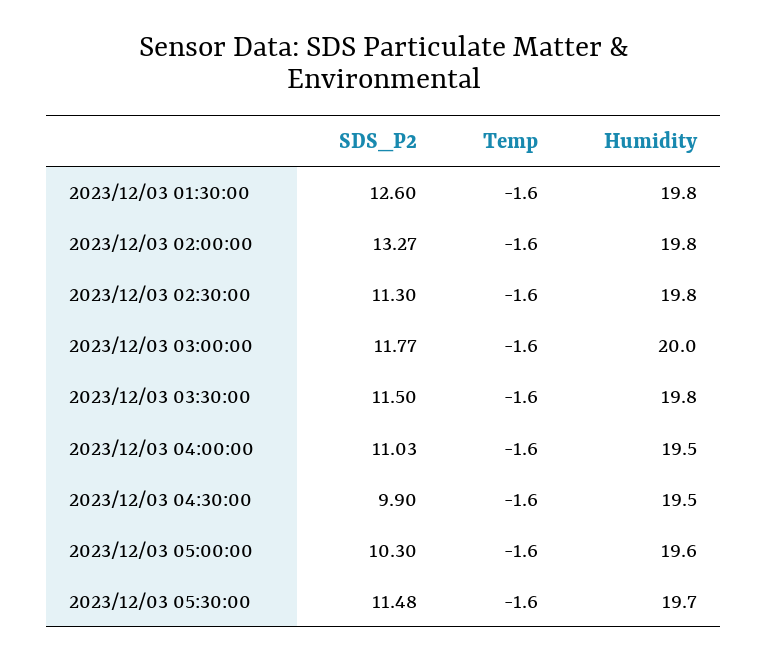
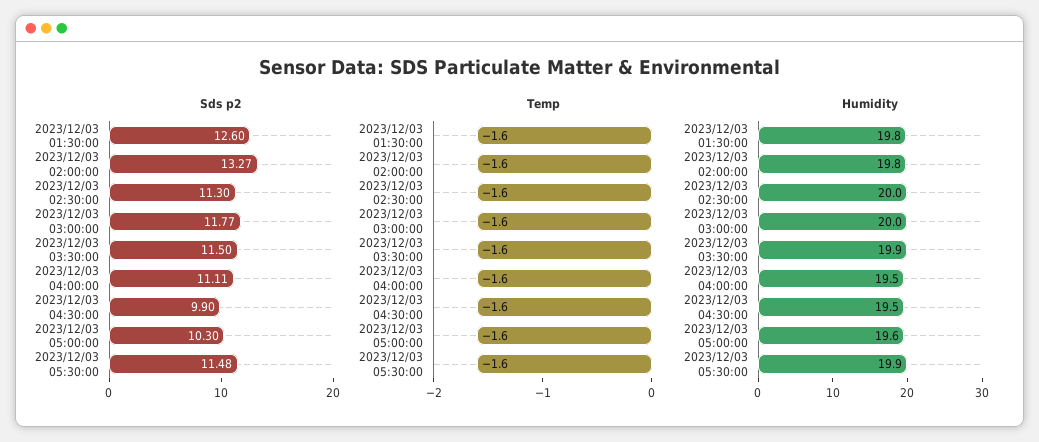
Humidity, 2023/12/03 02:30:00: 19.8 -> 20
Humidity, 2023/12/03 03:30:00: 19.8 -> 19.9
SDS_P2, 2023/12/03 04:00:00: 11.03 -> 11.11
Humidity, 2023/12/03 05:30:00: 19.7 -> 19.9

